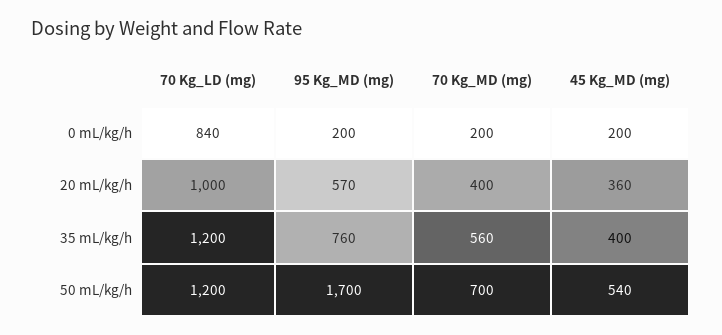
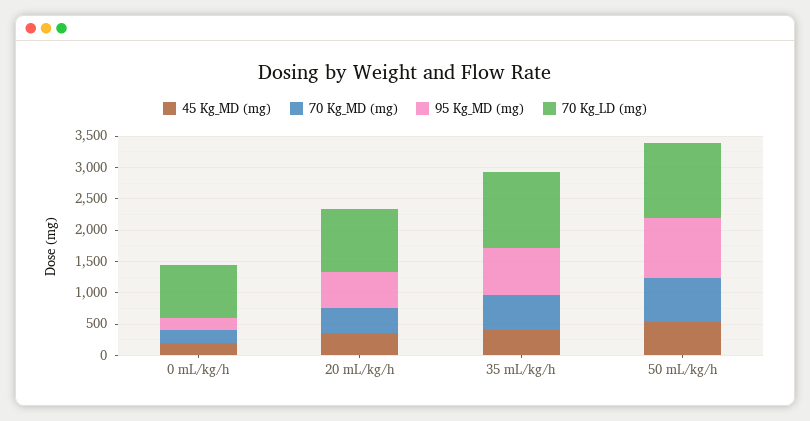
95 Kg_MD (mg), 50 mL/kg/h: 1700 -> 1000

